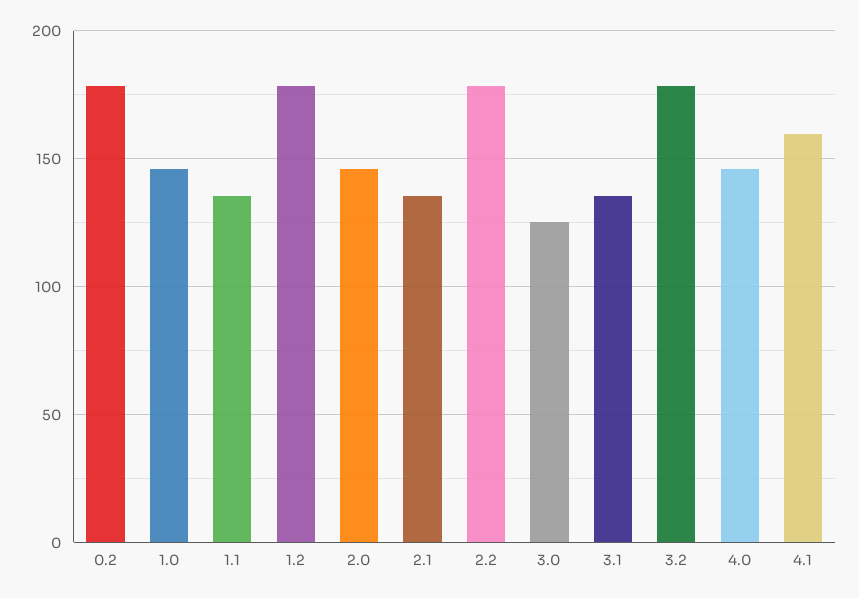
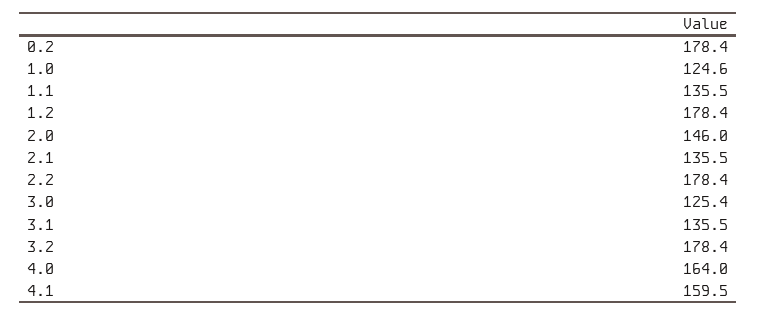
1.0: 145 -> 124.6
4.0: 145 -> 164

